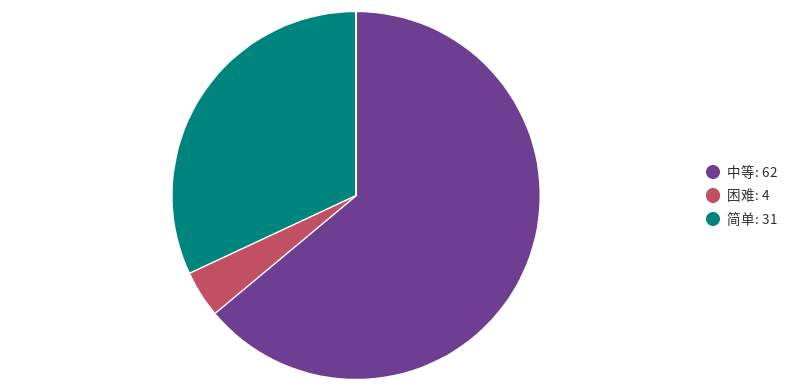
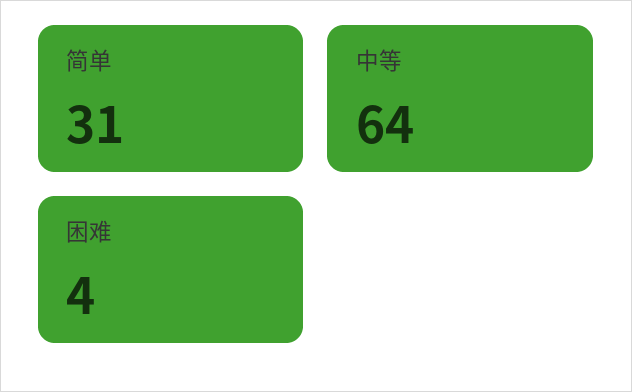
中等: 62 -> 64

